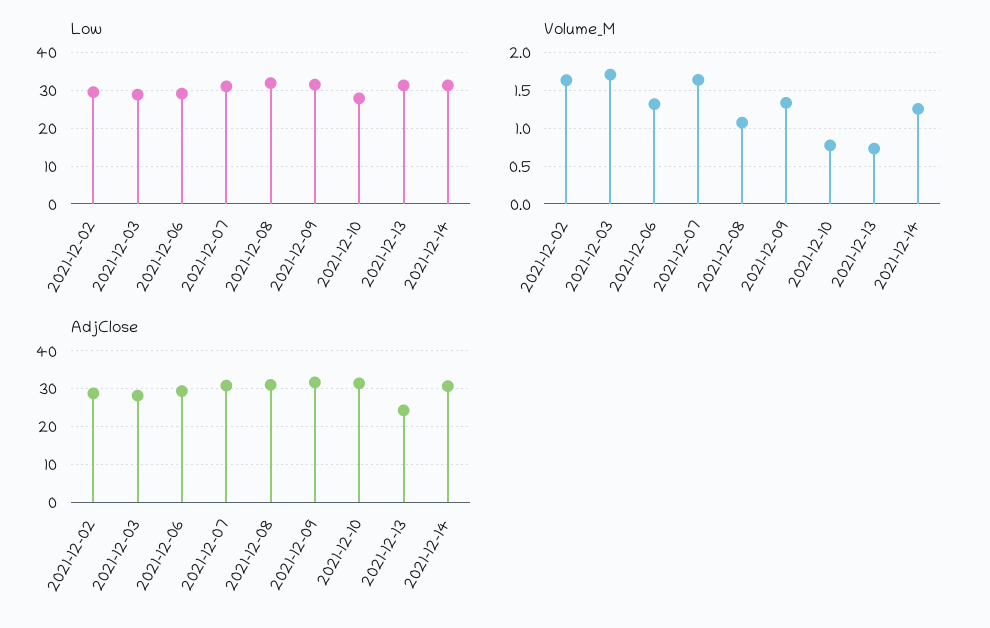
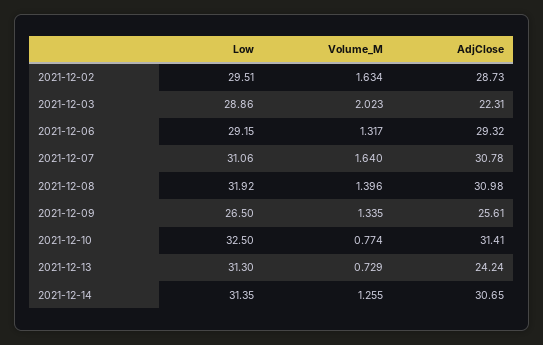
Low, 2021-12-09: 32 -> 26.5
Low, 2021-12-10: 28 -> 32.5
Volume_M, 2021-12-03: 1.7 -> 2.023
Volume_M, 2021-12-08: 1.1 -> 1.396
AdjClose, 2021-12-03: 28 -> 22.31
AdjClose, 2021-12-09: 32 -> 25.61

